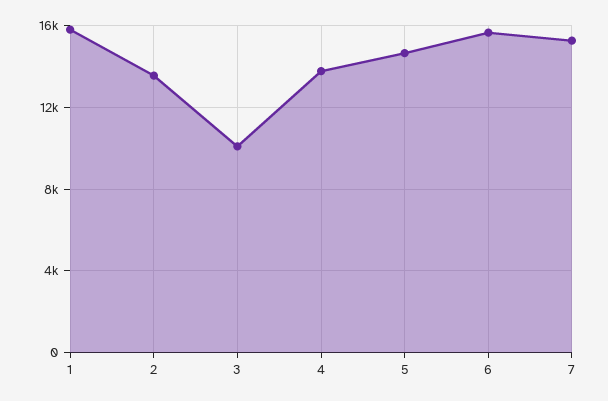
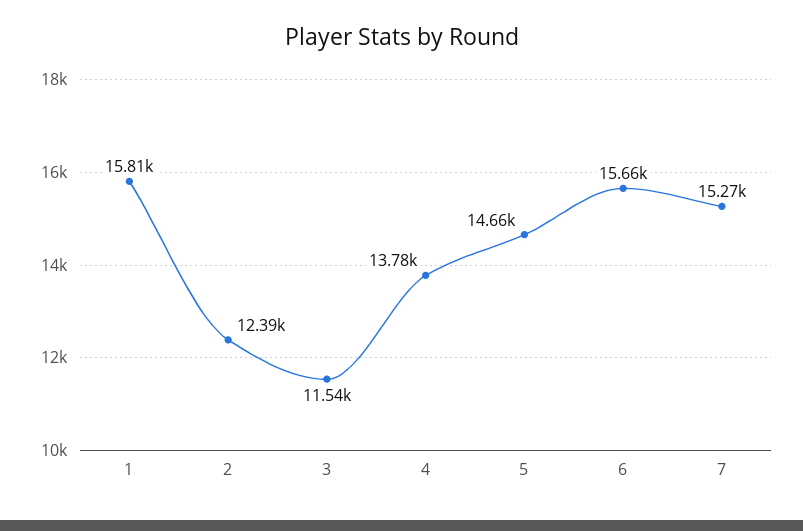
2: 13500 -> 12390
3: 10000 -> 11540

